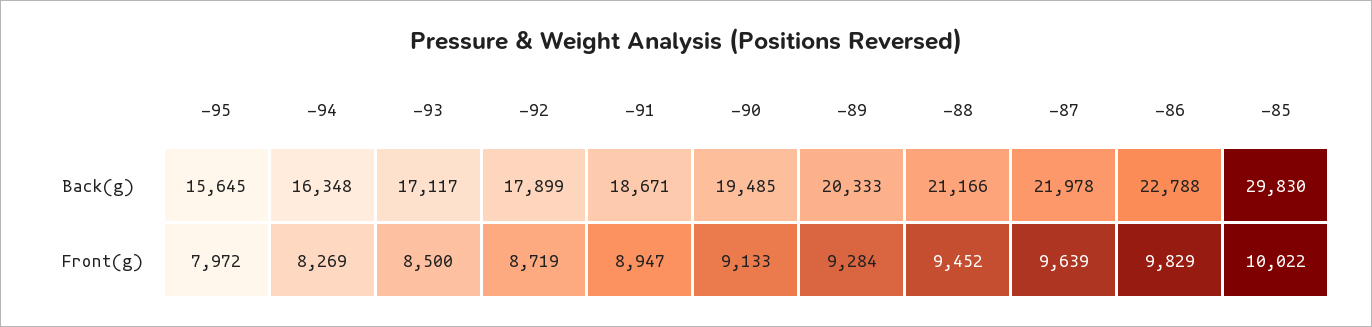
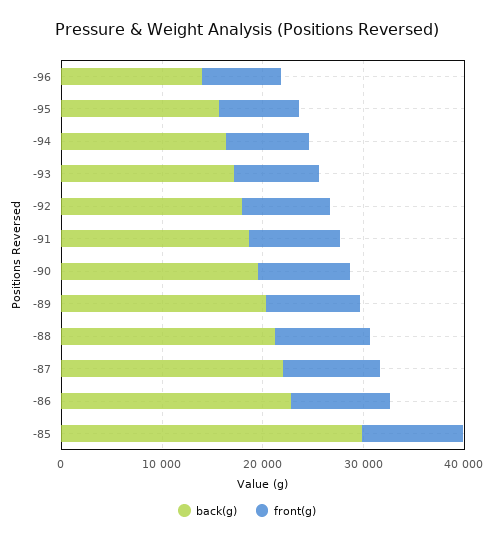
Back(g), -96: none -> 14000
Front(g), -96: none -> 8000

